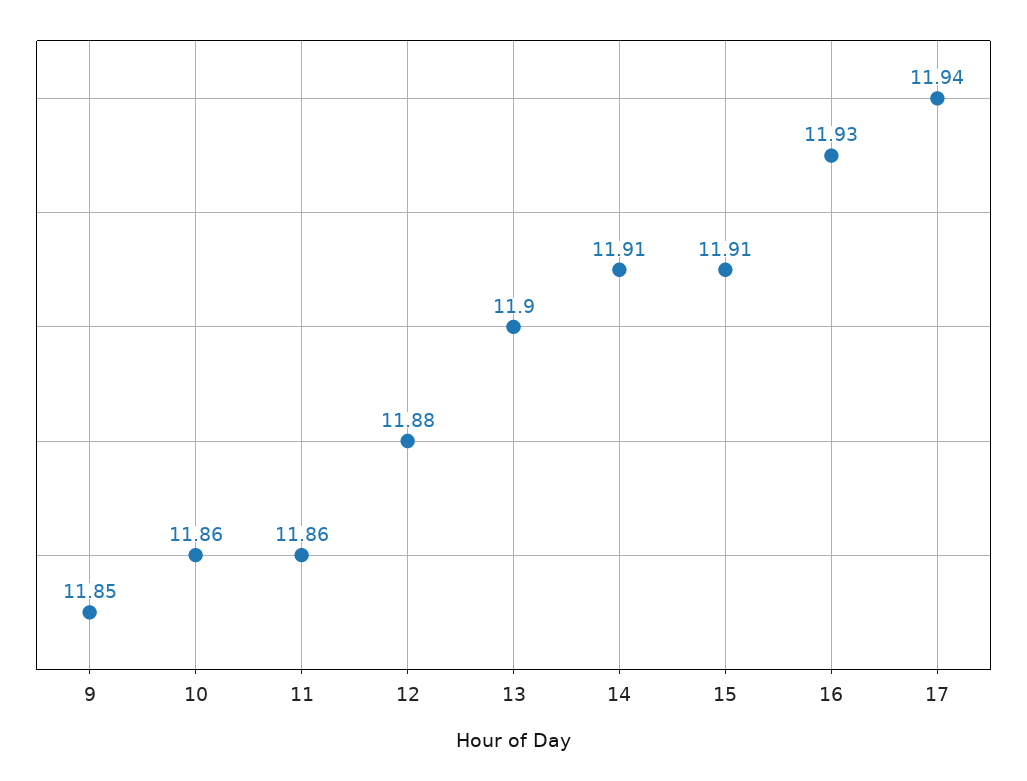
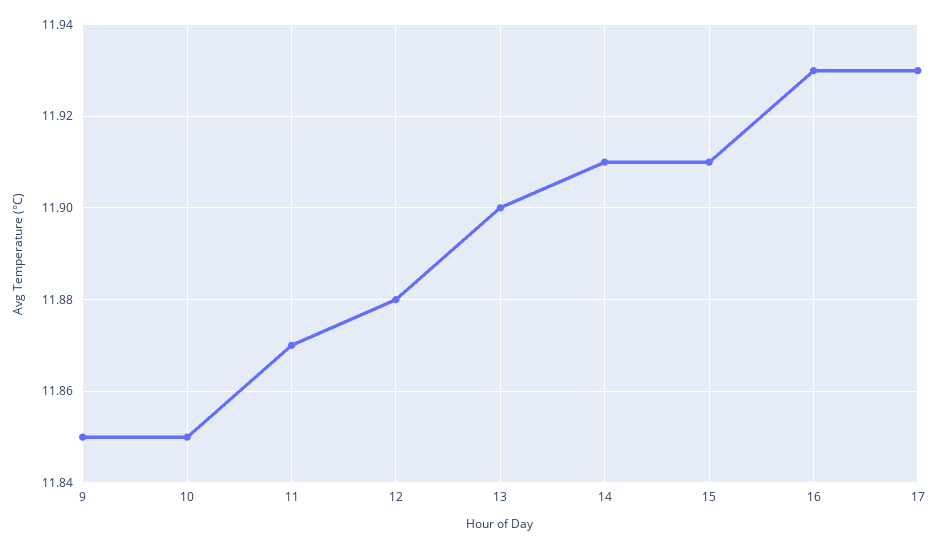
10: 11.86 -> 11.85
11: 11.86 -> 11.87
17: 11.94 -> 11.93

